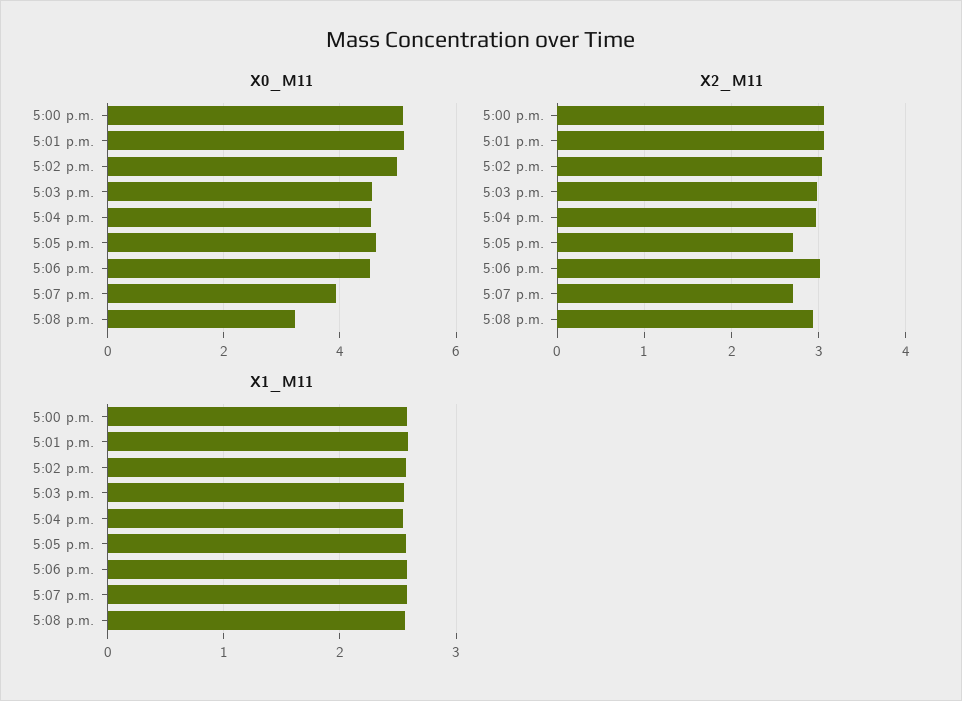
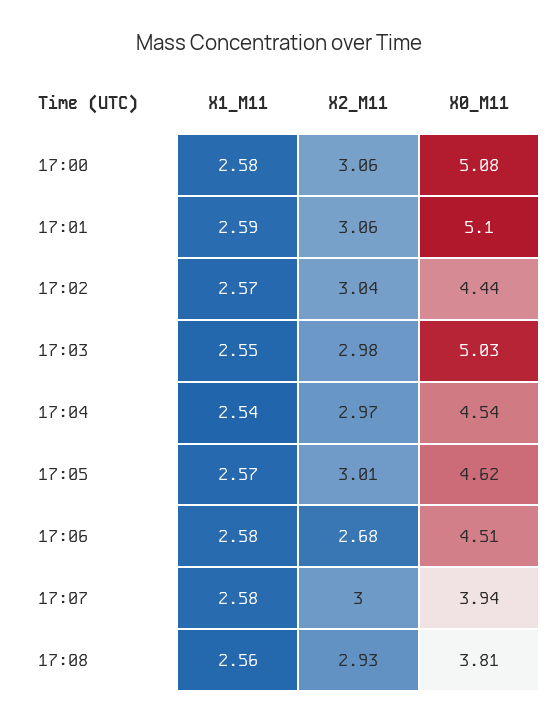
X0_M11, 5:02 p.m.: 5 -> 4.44
X0_M11, 5:03 p.m.: 4.6 -> 5.03
X0_M11, 5:08 p.m.: 3.2 -> 3.81
X2_M11, 5:05 p.m.: 2.7 -> 3.01
X2_M11, 5:06 p.m.: 3 -> 2.68
X2_M11, 5:07 p.m.: 2.7 -> 3

